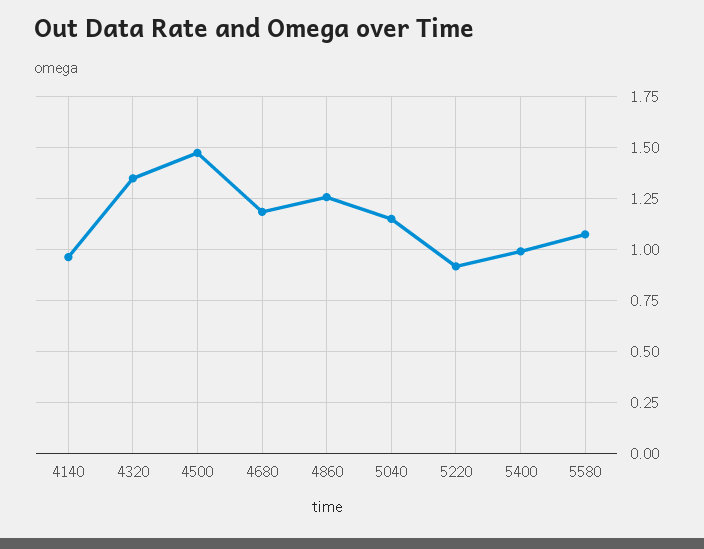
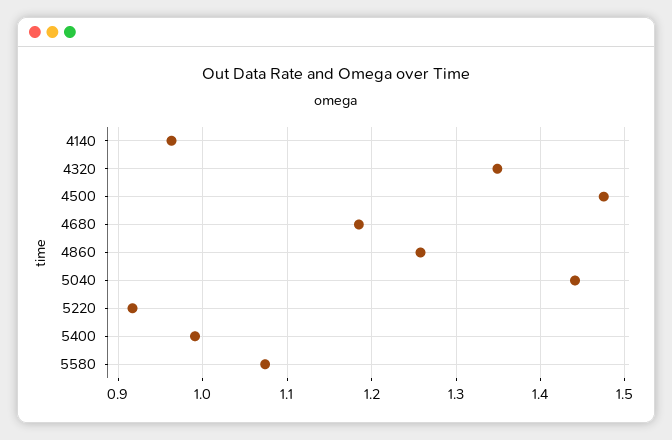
5040: 1.15 -> 1.44

